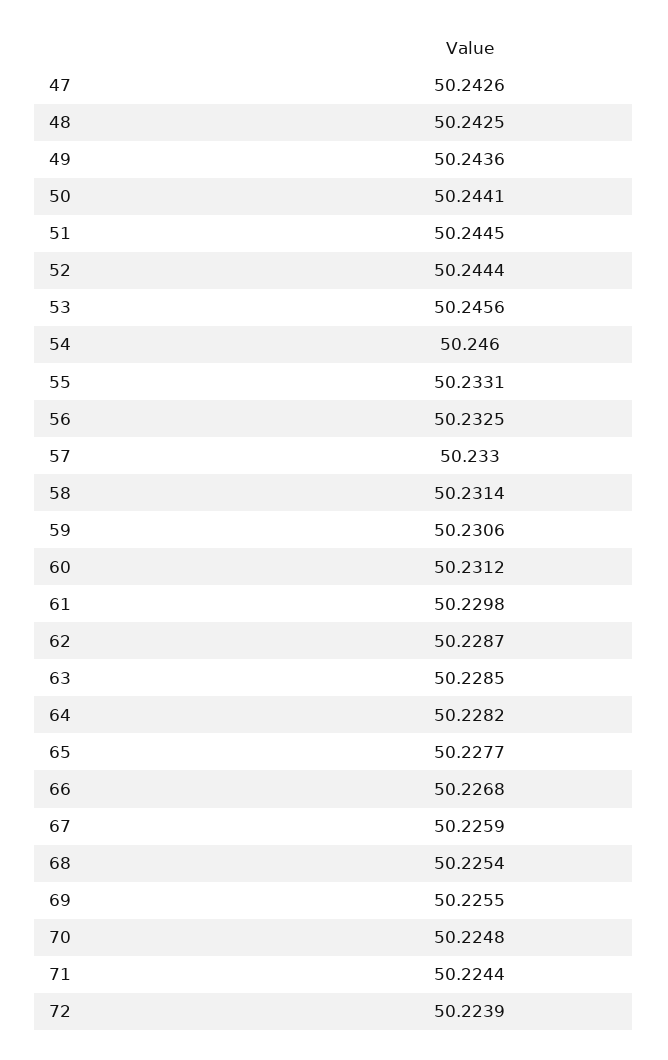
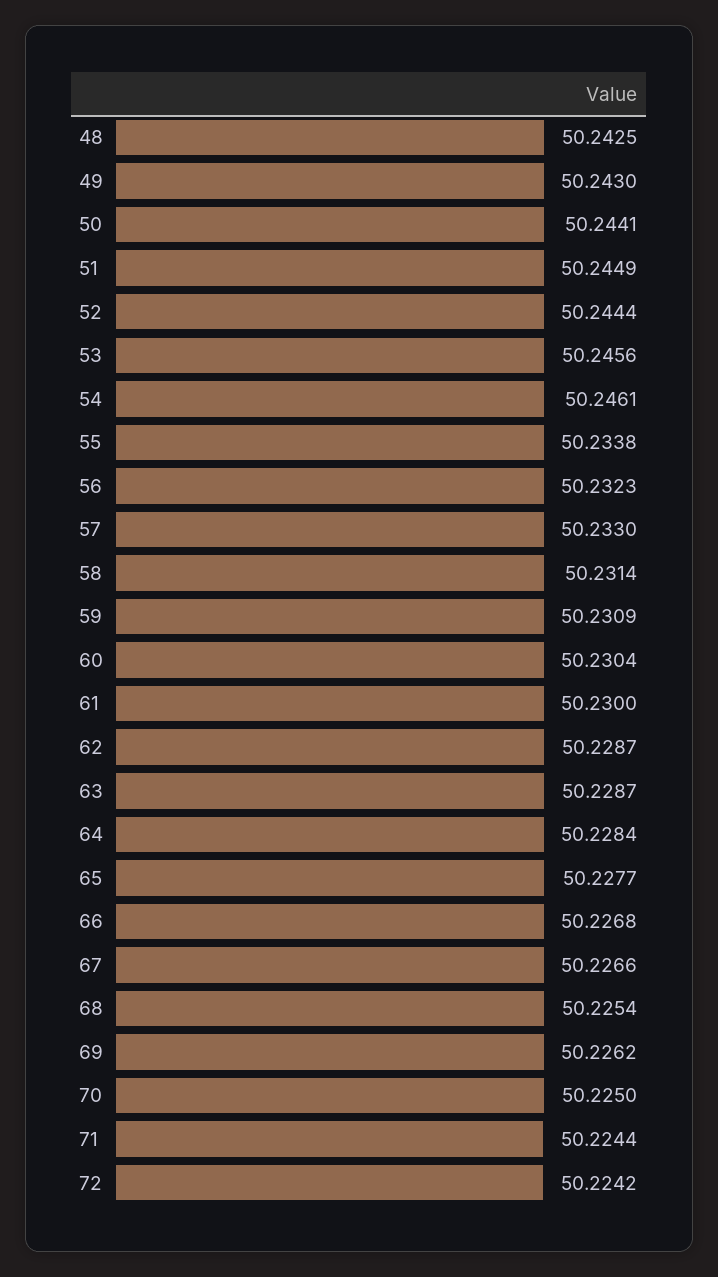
47: 50.2426 -> none
49: 50.2436 -> 50.243
51: 50.2445 -> 50.2449
54: 50.246 -> 50.2461
55: 50.2331 -> 50.2338
56: 50.2325 -> 50.2323
59: 50.2306 -> 50.2309
60: 50.2312 -> 50.2304
61: 50.2298 -> 50.23
63: 50.2285 -> 50.2287
64: 50.2282 -> 50.2284
67: 50.2259 -> 50.2266
69: 50.2255 -> 50.2262
70: 50.2248 -> 50.225
72: 50.2239 -> 50.2242

